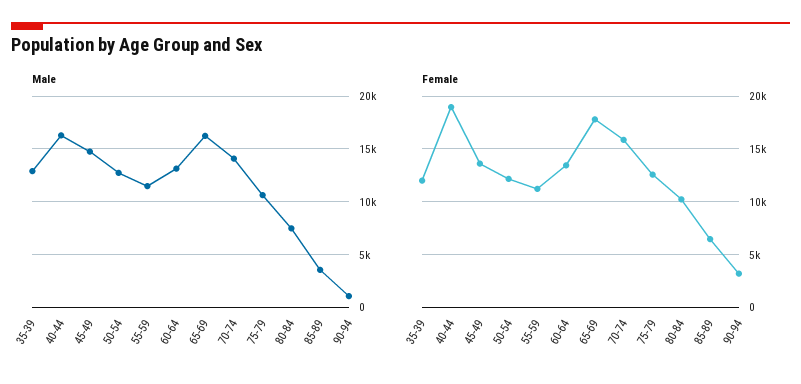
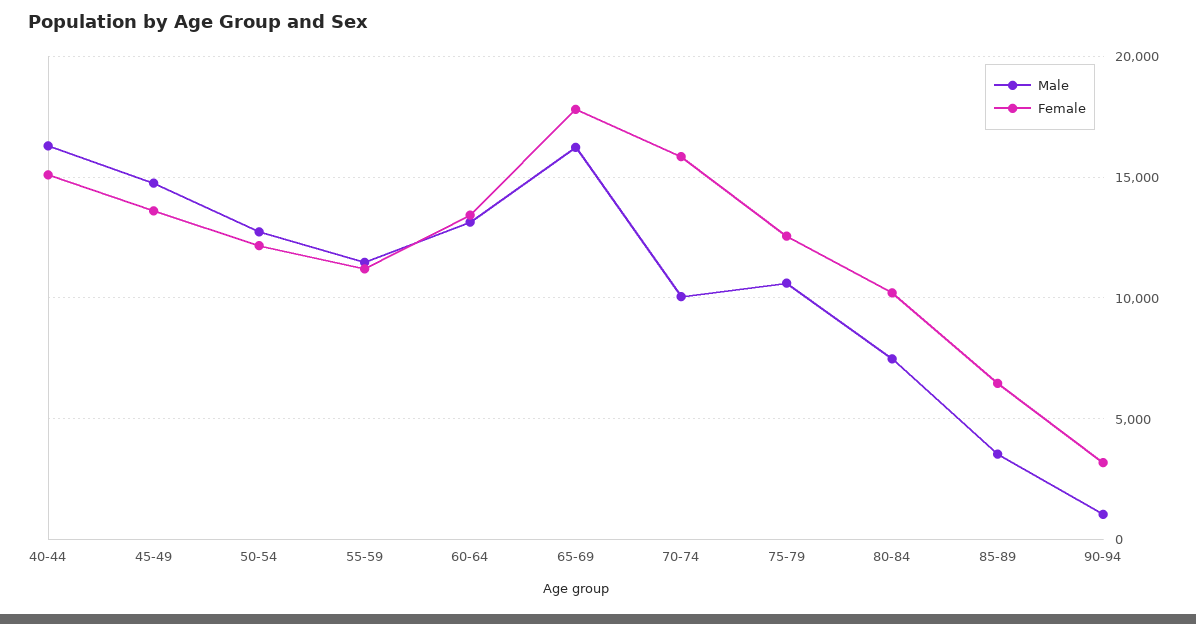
Male, 35-39: 13000 -> none
Male, 70-74: 14000 -> 10000
Female, 35-39: 12000 -> none
Female, 40-44: 19000 -> 15000

